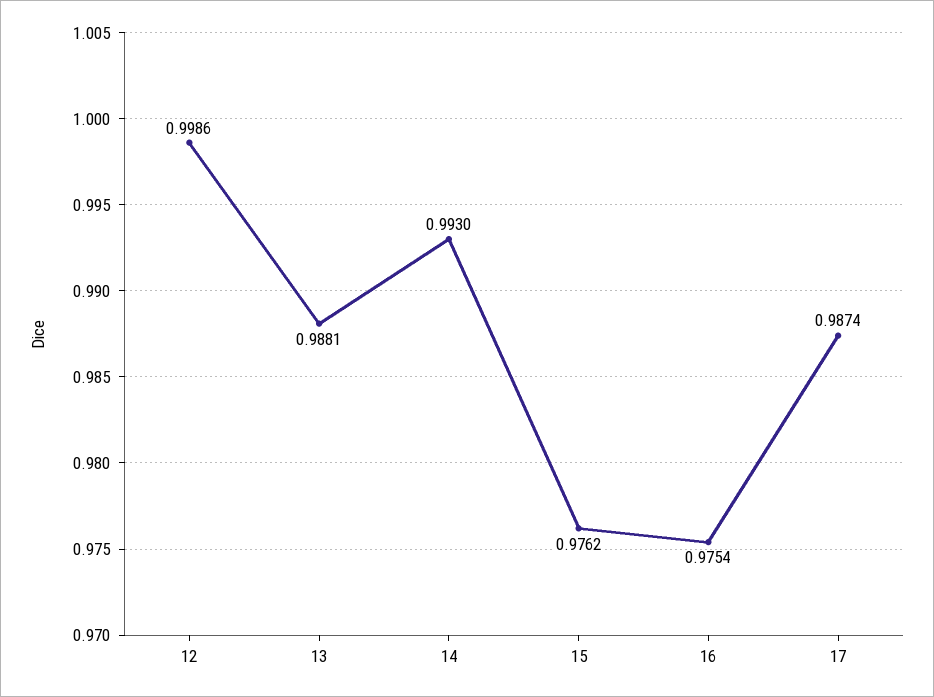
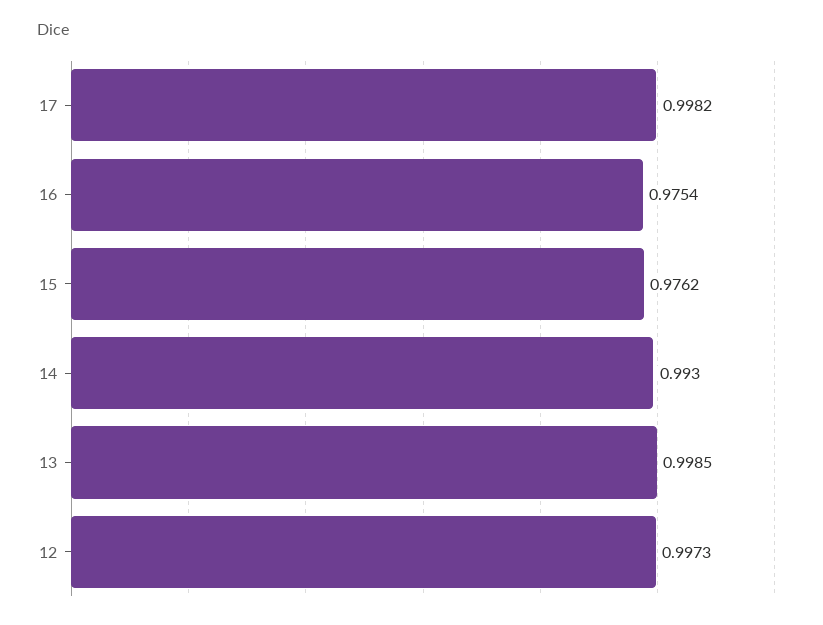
12: 0.9986 -> 0.9973
13: 0.9881 -> 0.9985
17: 0.9874 -> 0.9982

